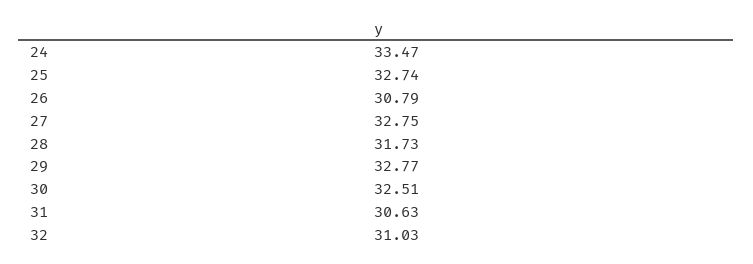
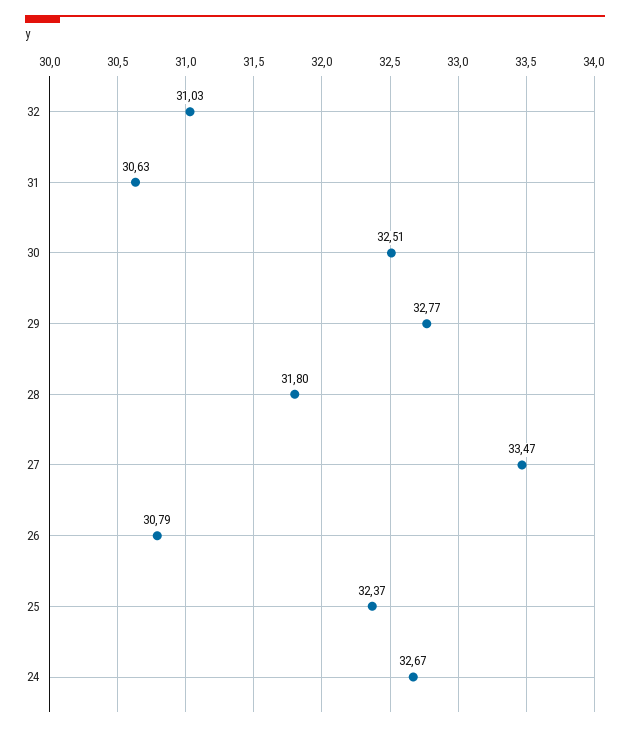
24: 33.47 -> 32.67
25: 32.74 -> 32.37
27: 32.75 -> 33.47
28: 31.73 -> 31.8

